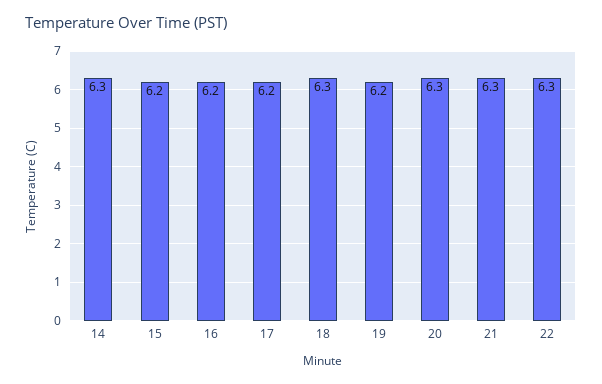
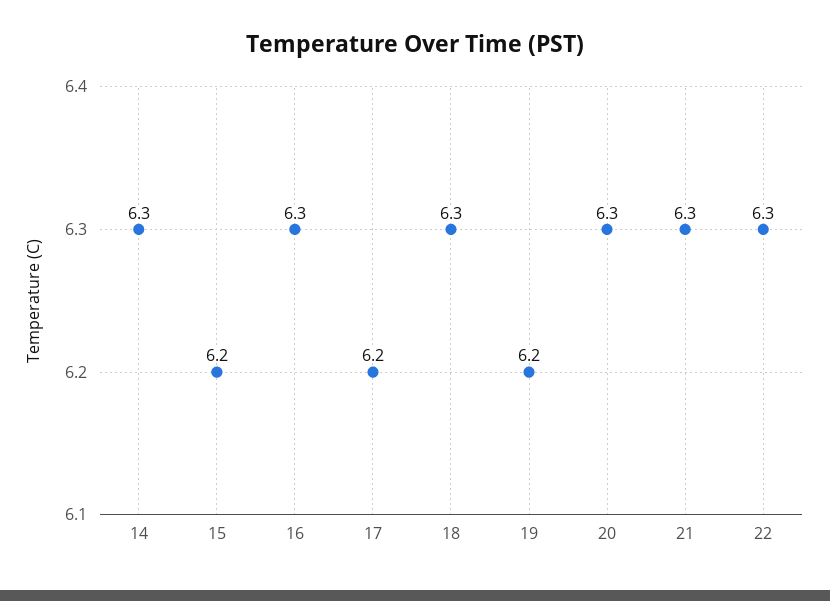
16: 6.2 -> 6.3

